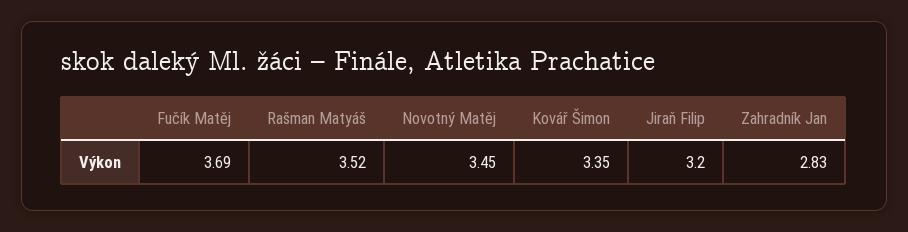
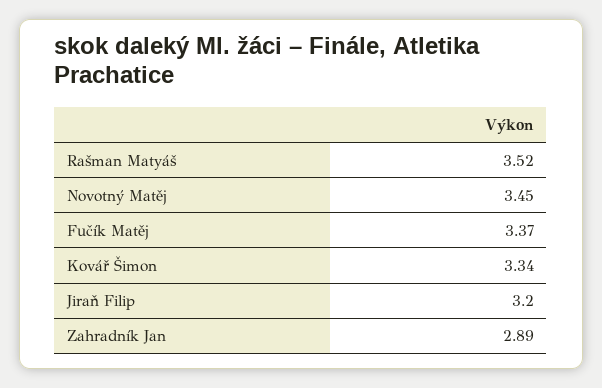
Fučík Matěj: 3.69 -> 3.37
Kovář Šimon: 3.35 -> 3.34
Zahradník Jan: 2.83 -> 2.89

